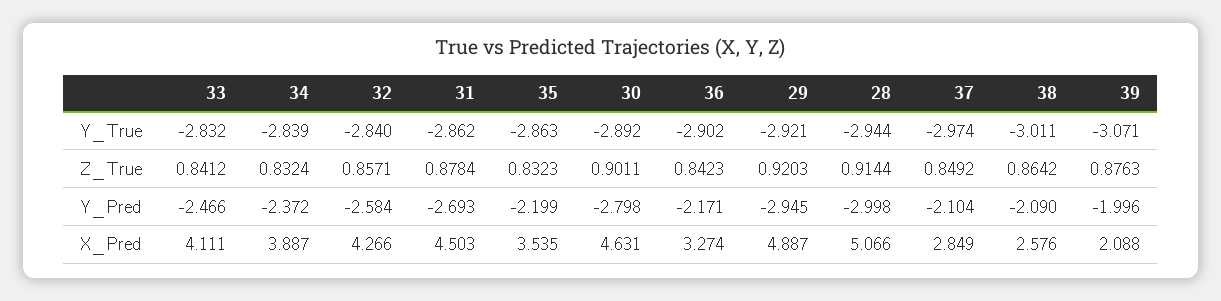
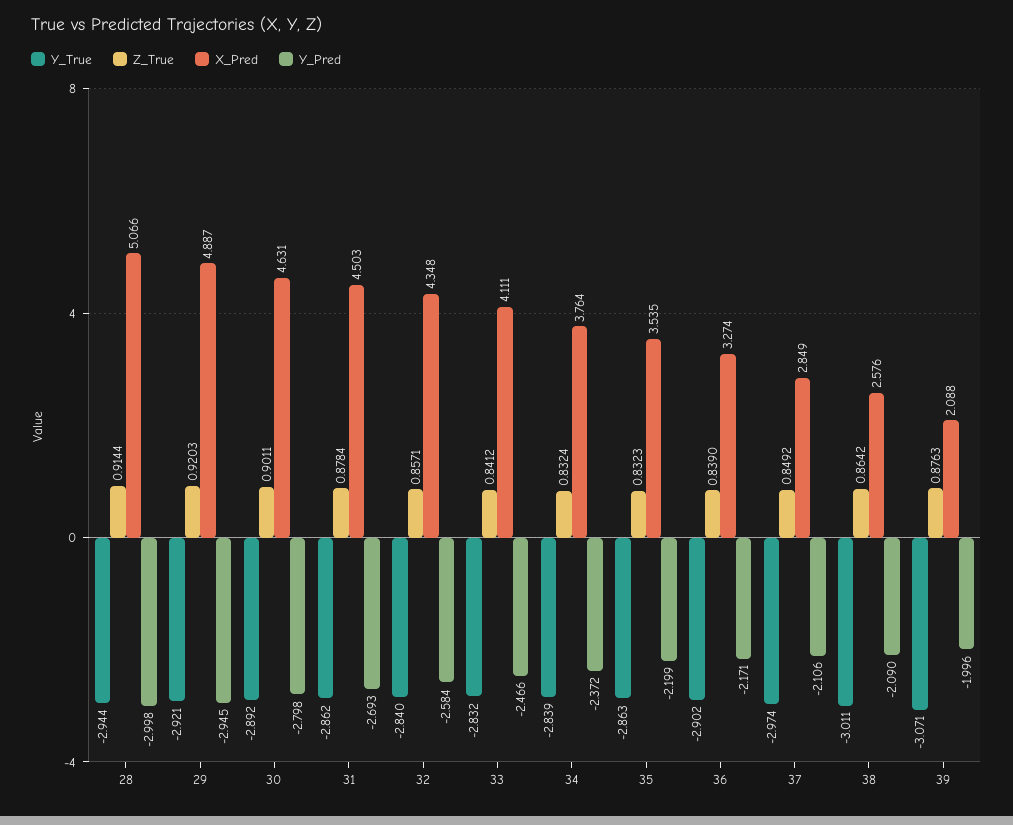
Z_True, 36: 0.8423 -> 0.839
Y_Pred, 37: -2.104 -> -2.106
X_Pred, 34: 3.887 -> 3.764
X_Pred, 32: 4.266 -> 4.348

